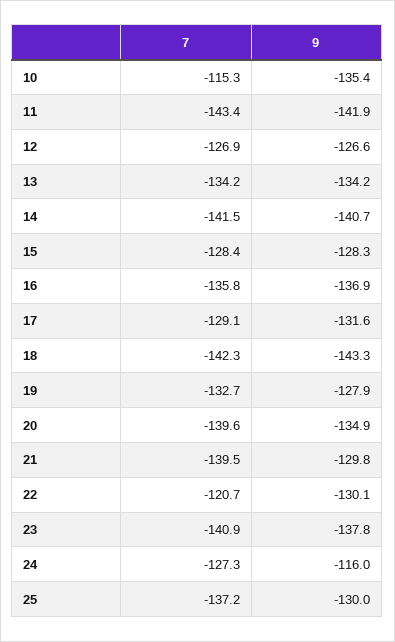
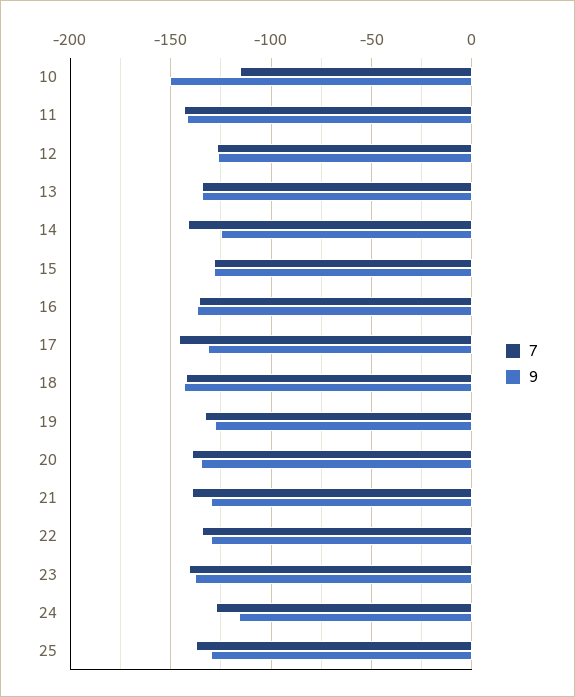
9, 10: -135.4 -> -150
9, 14: -140.7 -> -125
7, 17: -129.1 -> -145
7, 22: -120.7 -> -135

